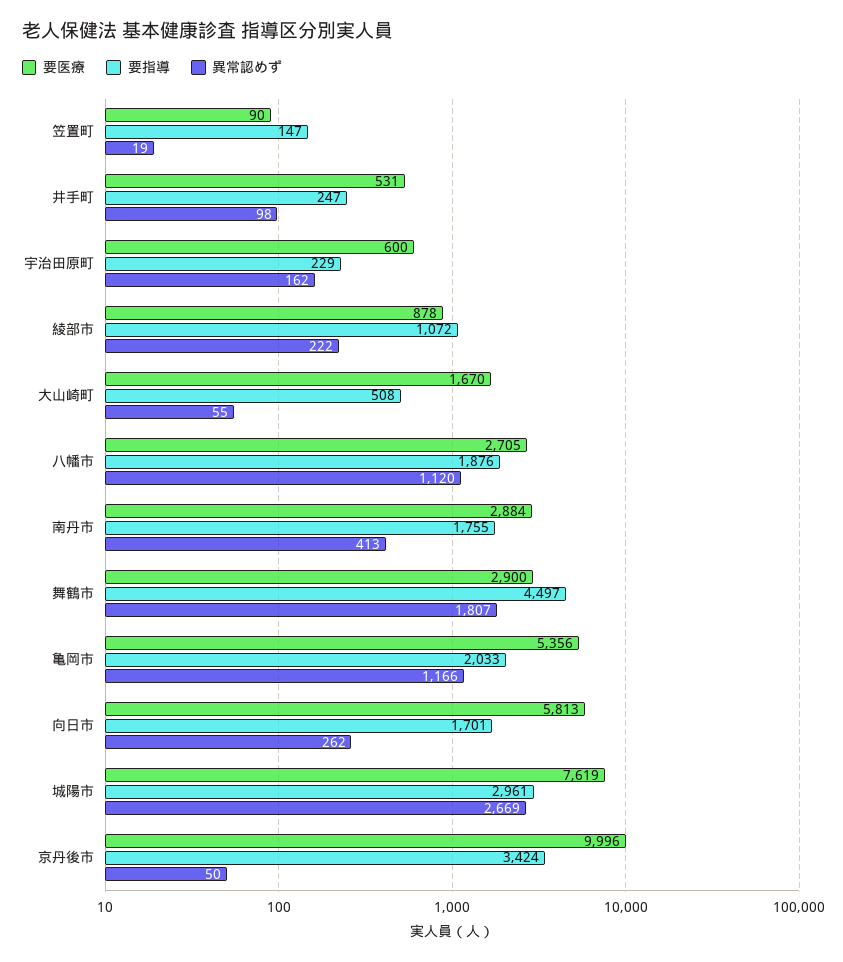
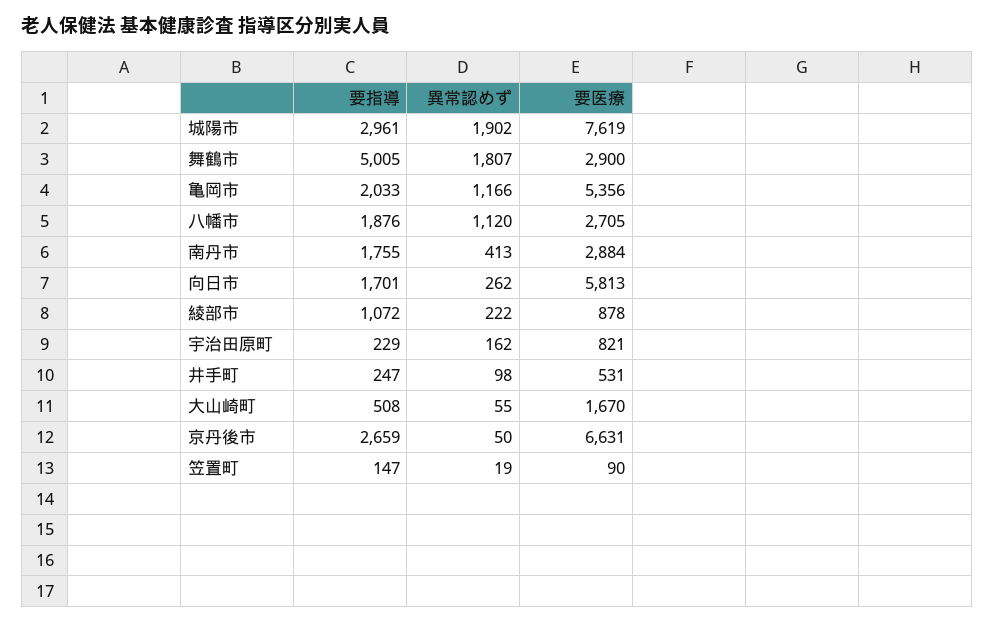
要医療, 宇治田原町: 600 -> 821
要指導, 舞鶴市: 4497 -> 5005
異常認めず, 城陽市: 2669 -> 1902
要医療, 京丹後市: 9996 -> 6631
要指導, 京丹後市: 3424 -> 2659

